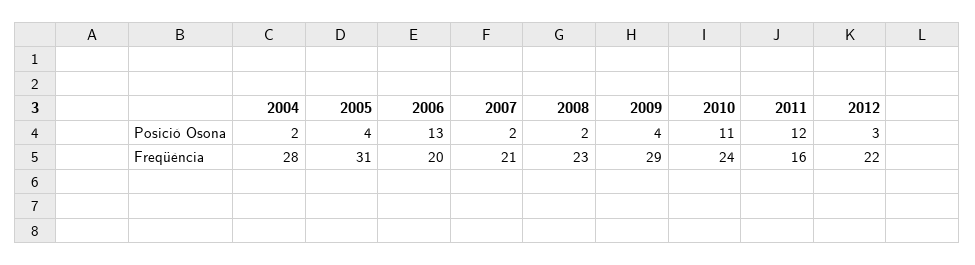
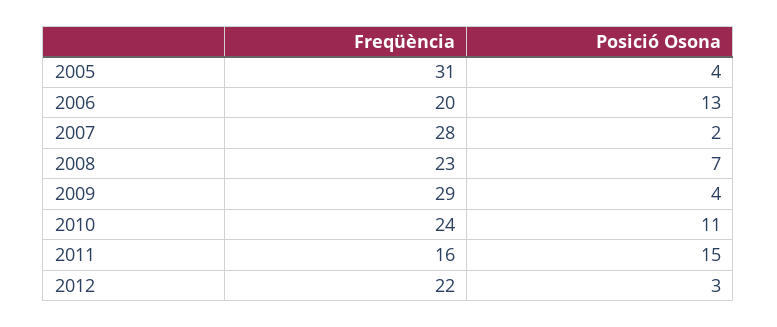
2004, Posició Osona: 2 -> none
2008, Posició Osona: 2 -> 7
2011, Posició Osona: 12 -> 15
2004, Freqüència: 28 -> none
2007, Freqüència: 21 -> 28

